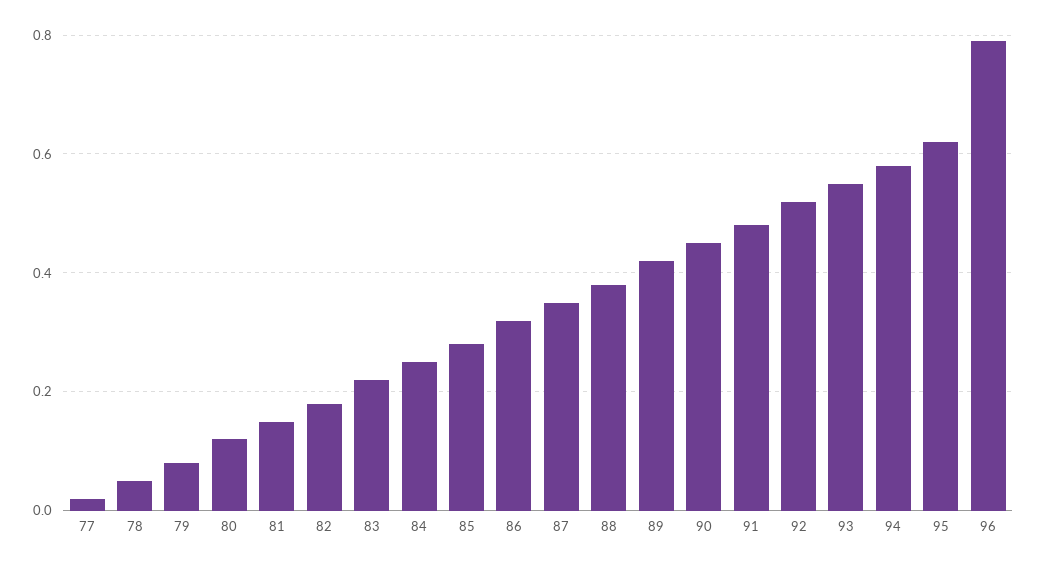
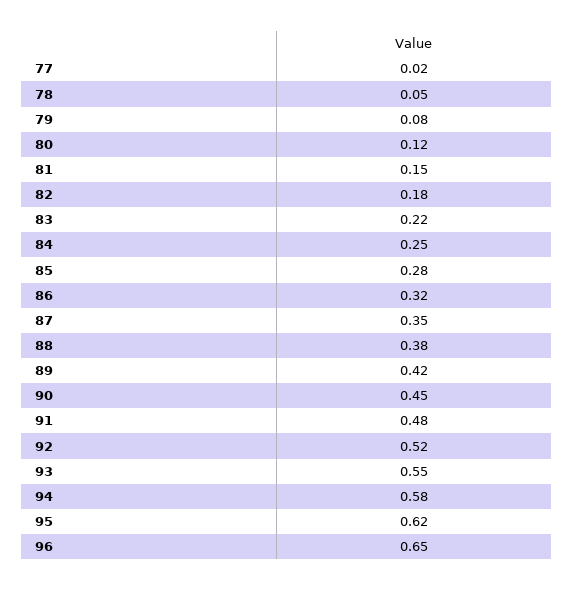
96: 0.8 -> 0.65

